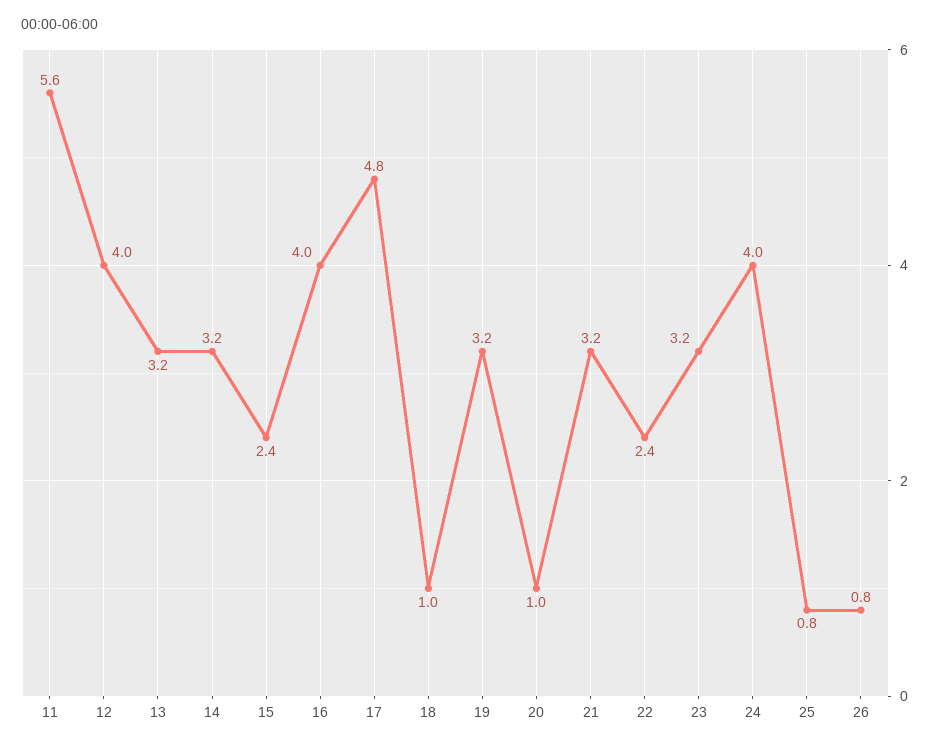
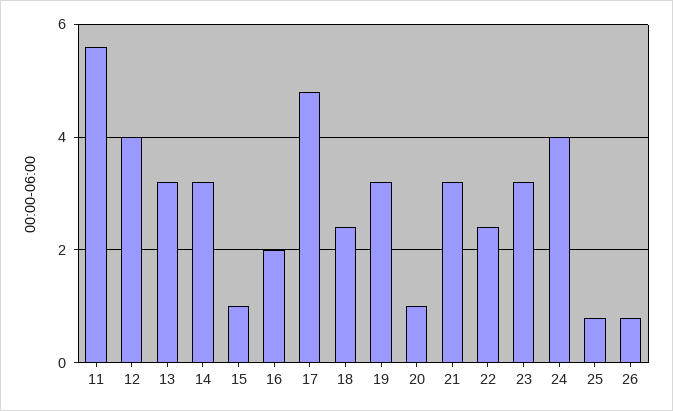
15: 2.4 -> 1
16: 4 -> 2
18: 1 -> 2.5

